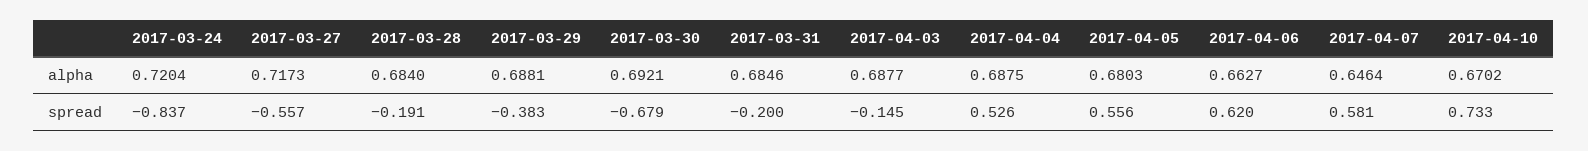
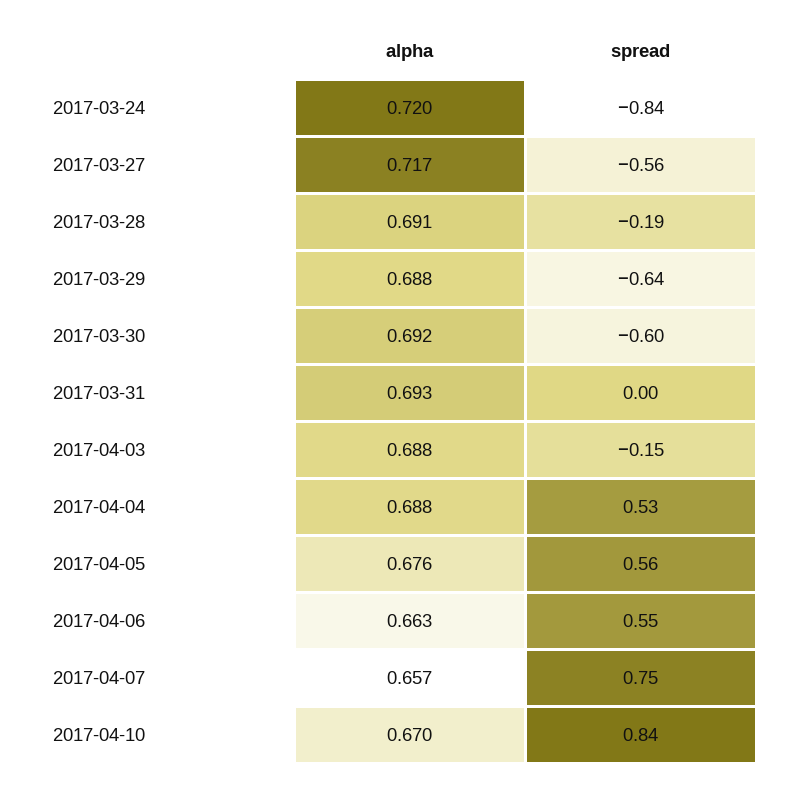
2017-03-28, alpha: 0.684 -> 0.691
2017-03-31, alpha: 0.6846 -> 0.693
2017-04-05, alpha: 0.6803 -> 0.676
2017-04-07, alpha: 0.6464 -> 0.657
2017-03-29, spread: -0.383 -> -0.64
2017-03-30, spread: -0.679 -> -0.6
2017-03-31, spread: -0.2 -> 0
2017-04-06, spread: 0.62 -> 0.55
2017-04-07, spread: 0.581 -> 0.75
2017-04-10, spread: 0.733 -> 0.84

